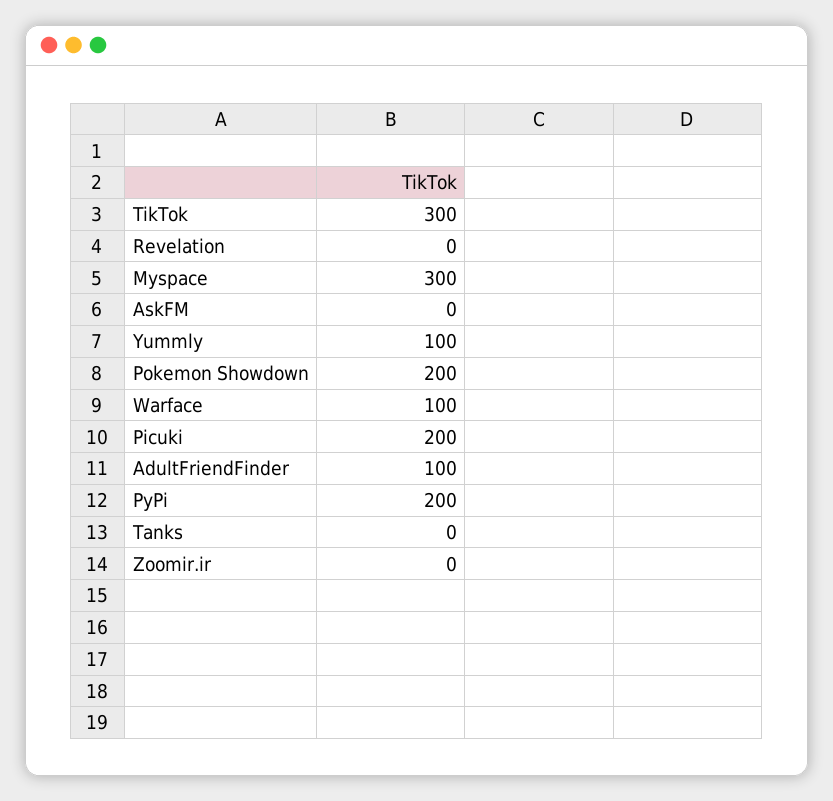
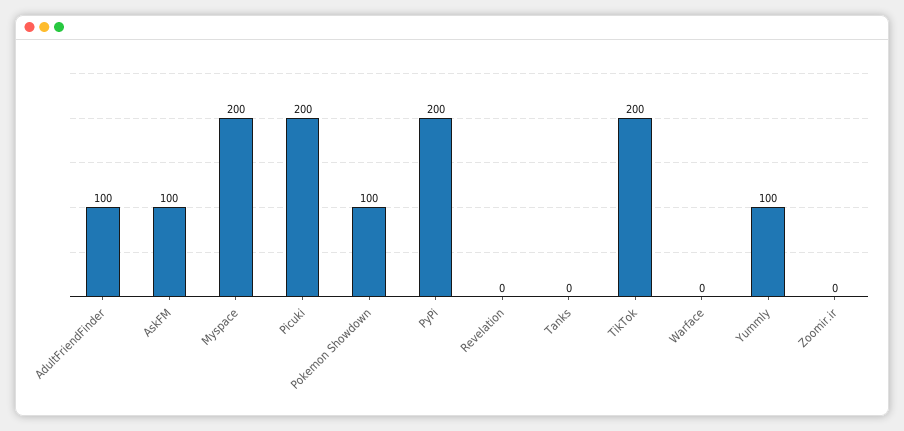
TikTok: 300 -> 200
Myspace: 300 -> 200
AskFM: 0 -> 100
Pokemon Showdown: 200 -> 100
Warface: 100 -> 0

